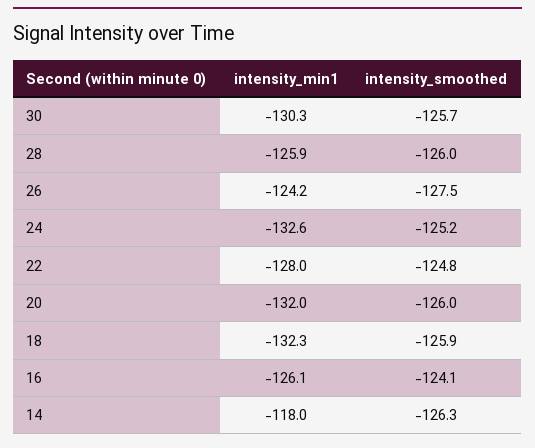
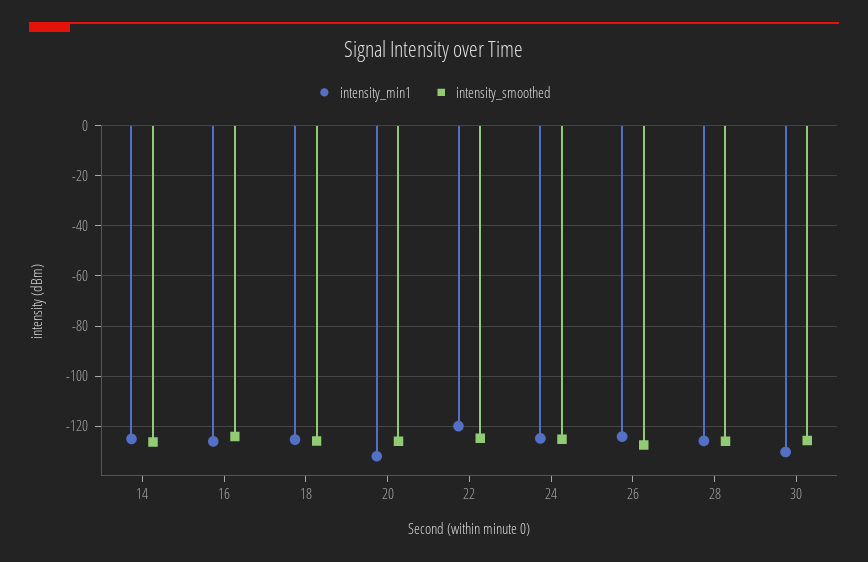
intensity_min1, 24: -132.6 -> -125
intensity_min1, 22: -128 -> -120
intensity_min1, 18: -132.3 -> -125
intensity_min1, 14: -118 -> -125

